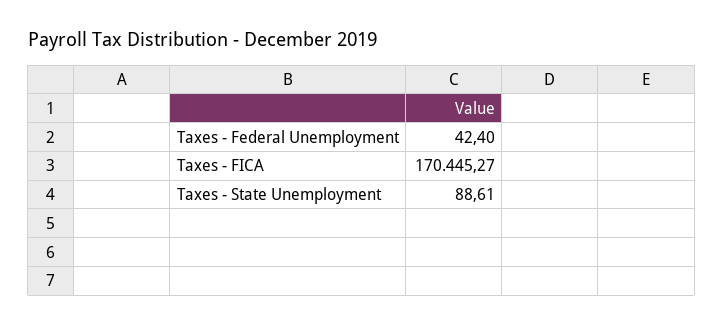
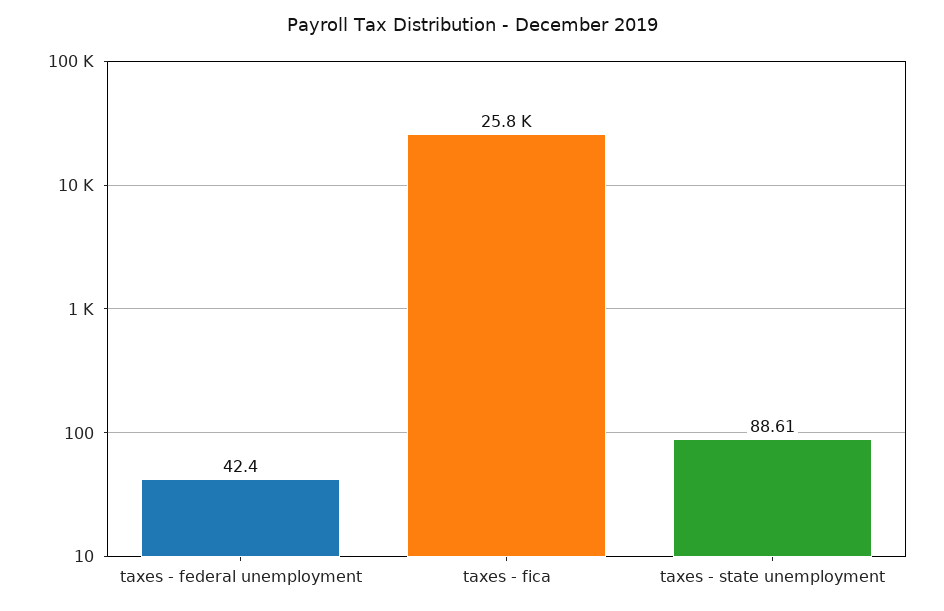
Taxes - FICA: 170445.27 -> 25800

